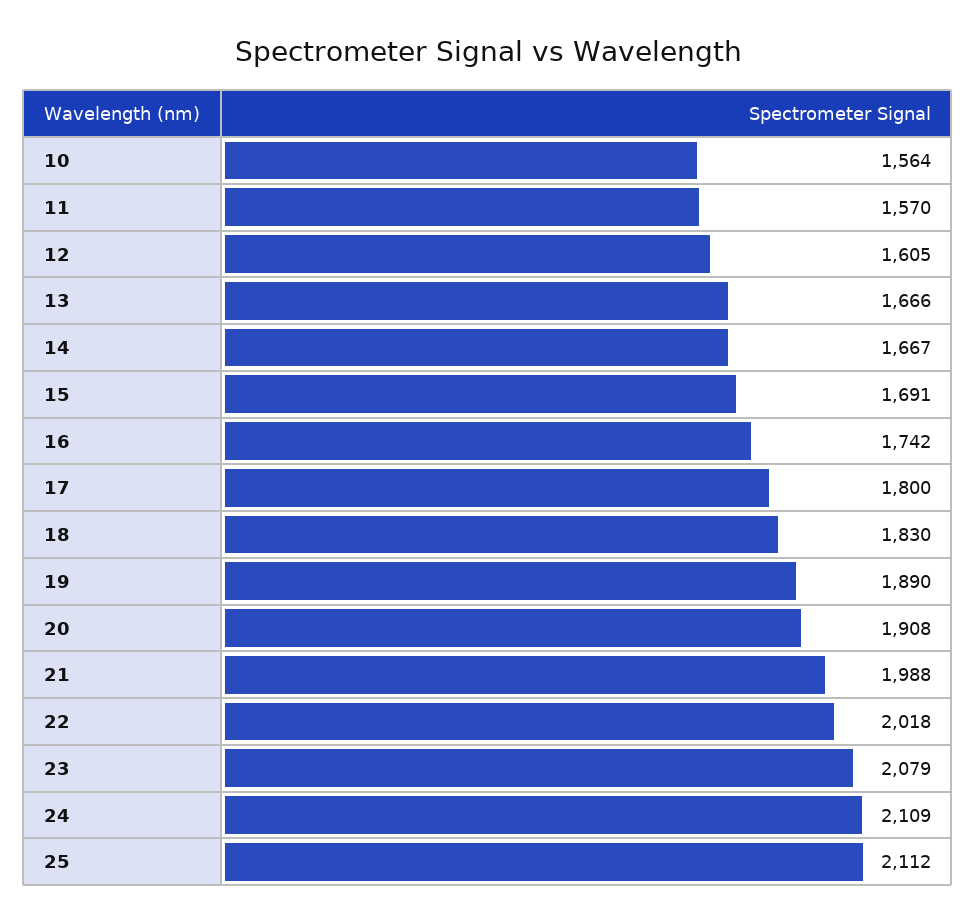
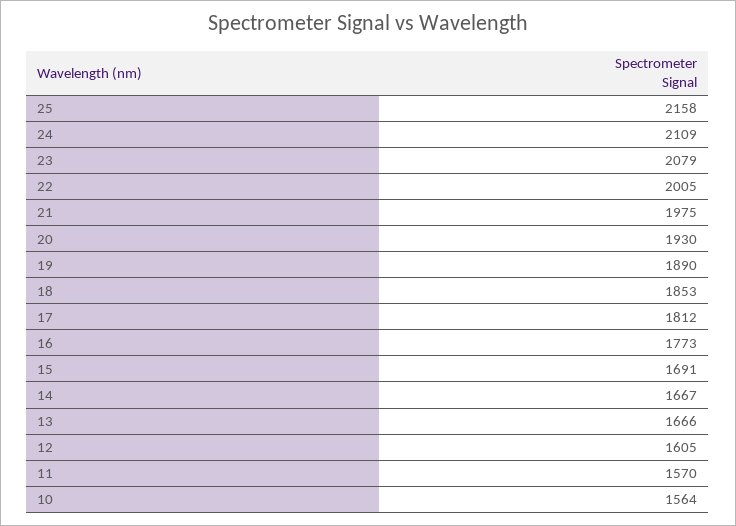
16: 1742 -> 1773
17: 1800 -> 1812
18: 1830 -> 1853
20: 1908 -> 1930
21: 1988 -> 1975
22: 2018 -> 2005
25: 2112 -> 2158

